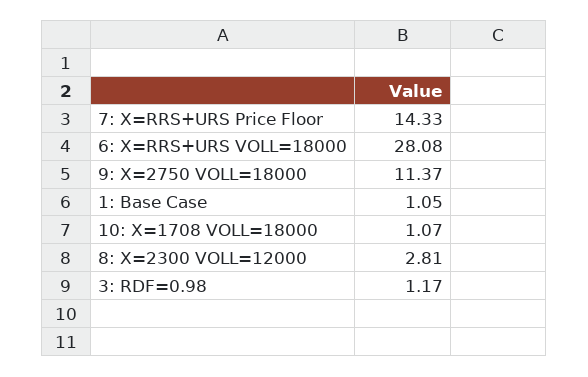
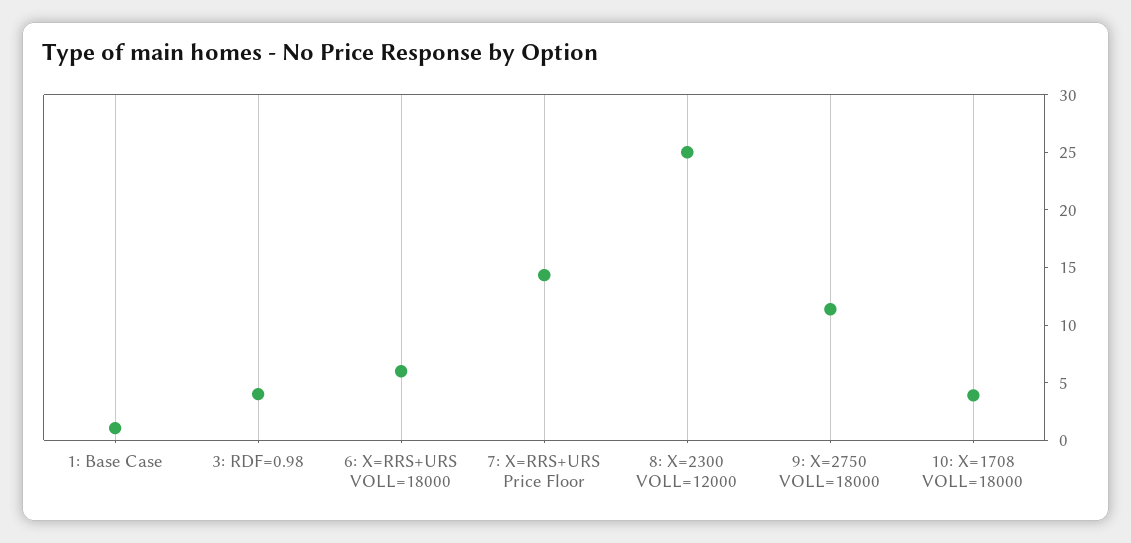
6: X=RRS+URS VOLL=18000: 28.08 -> 6
10: X=1708 VOLL=18000: 1.07 -> 4
8: X=2300 VOLL=12000: 2.81 -> 25
3: RDF=0.98: 1.17 -> 4

